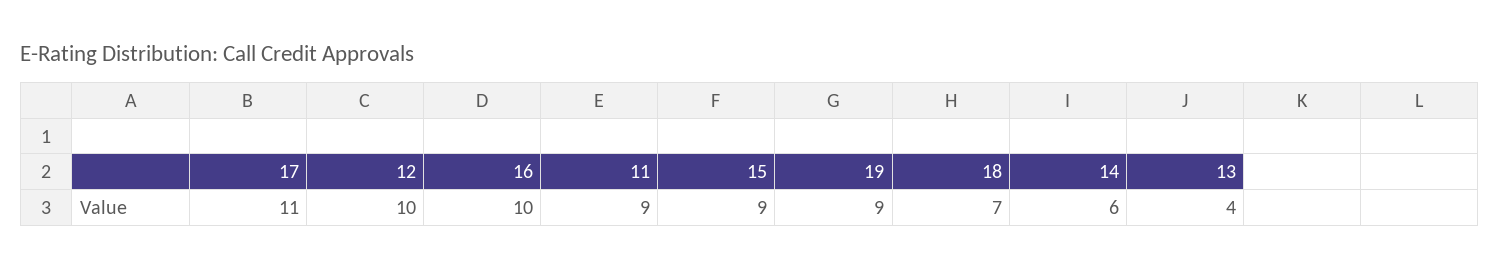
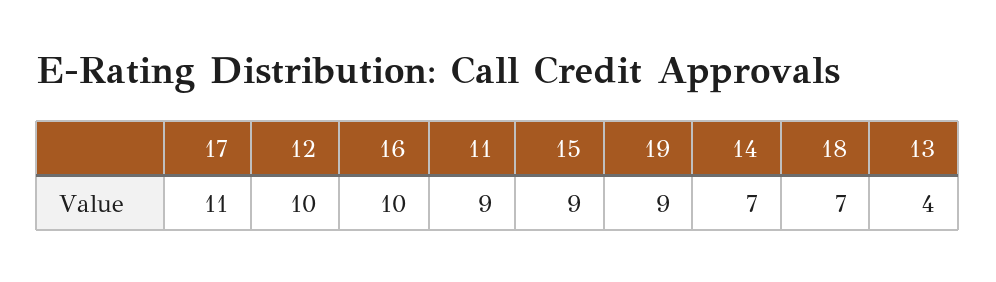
14: 6 -> 7

